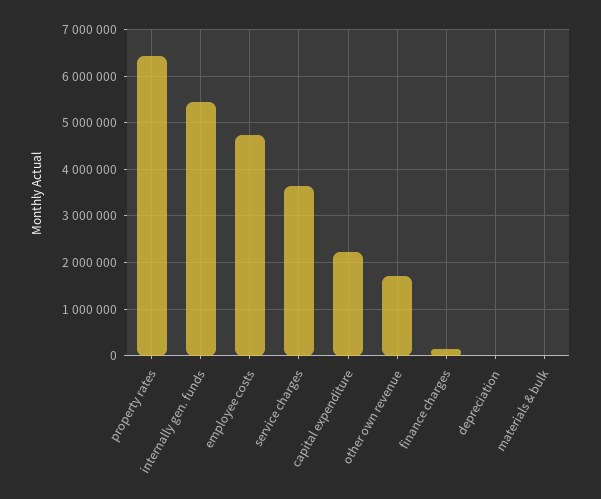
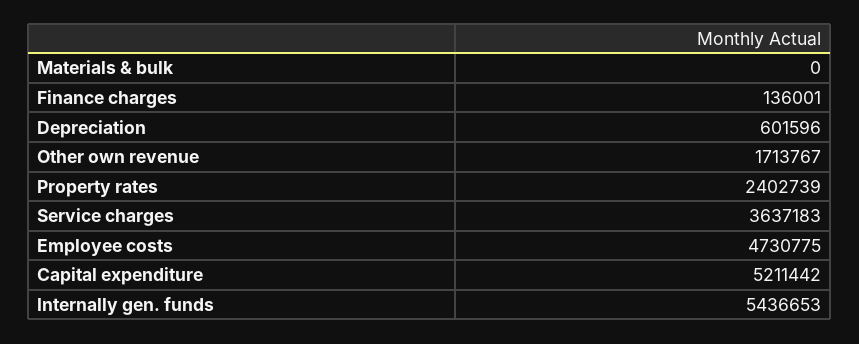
property rates: 6400000 -> 2402739
capital expenditure: 2200000 -> 5211442
depreciation: 0 -> 601596

